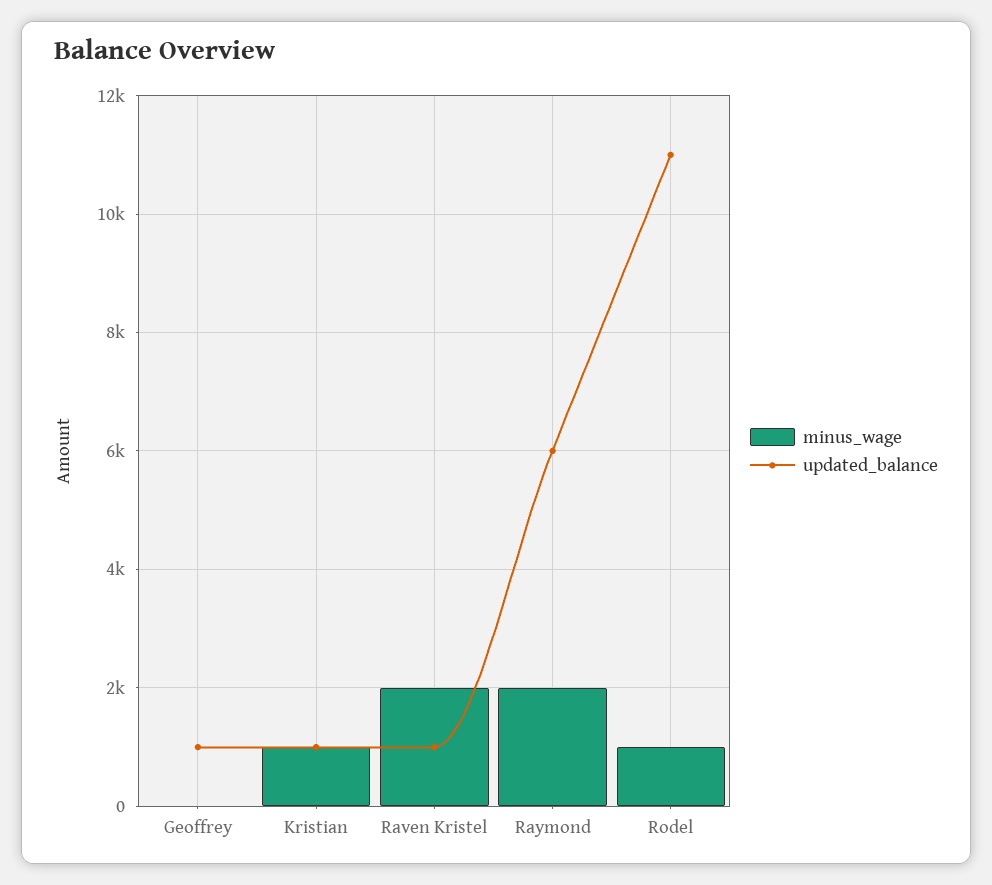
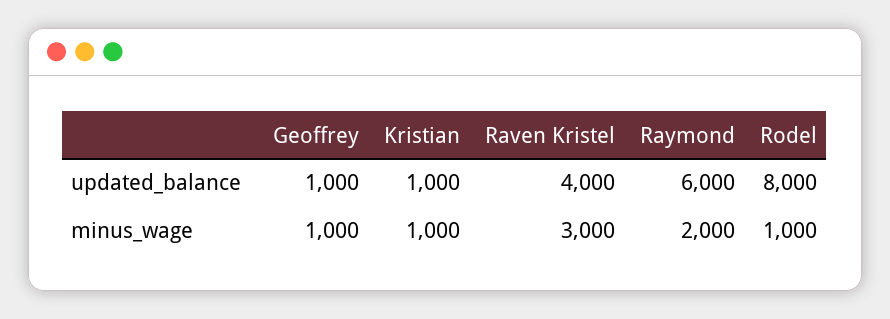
minus_wage, Geoffrey: 0 -> 1000
minus_wage, Raven Kristel: 2000 -> 3000
updated_balance, Raven Kristel: 1000 -> 4000
updated_balance, Rodel: 11000 -> 8000

